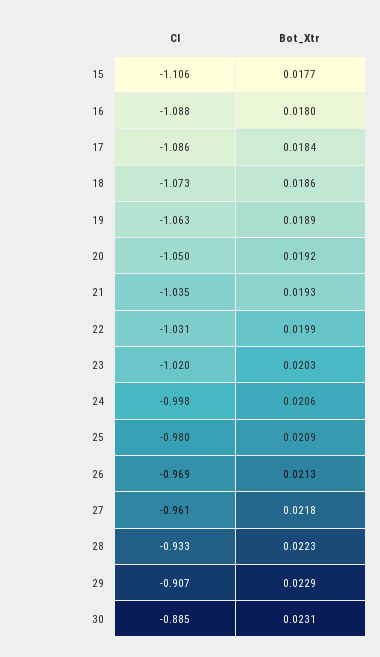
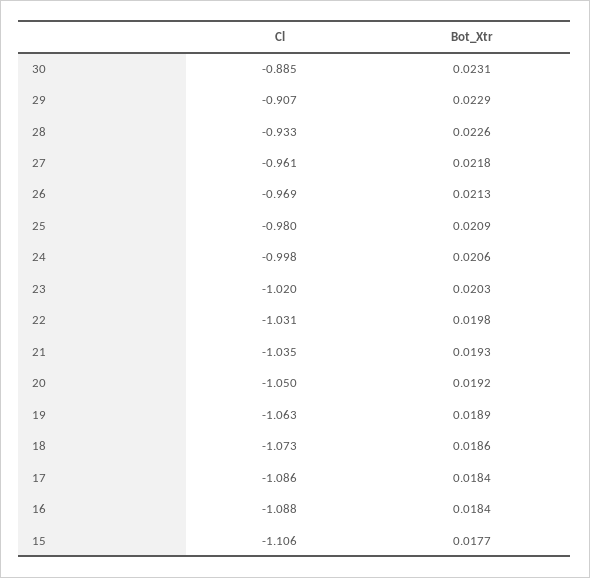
Bot_Xtr, 16: 0.018 -> 0.0184
Bot_Xtr, 22: 0.0199 -> 0.0198
Bot_Xtr, 28: 0.0223 -> 0.0226

